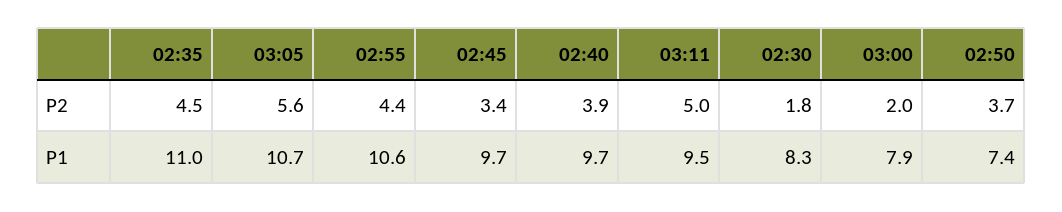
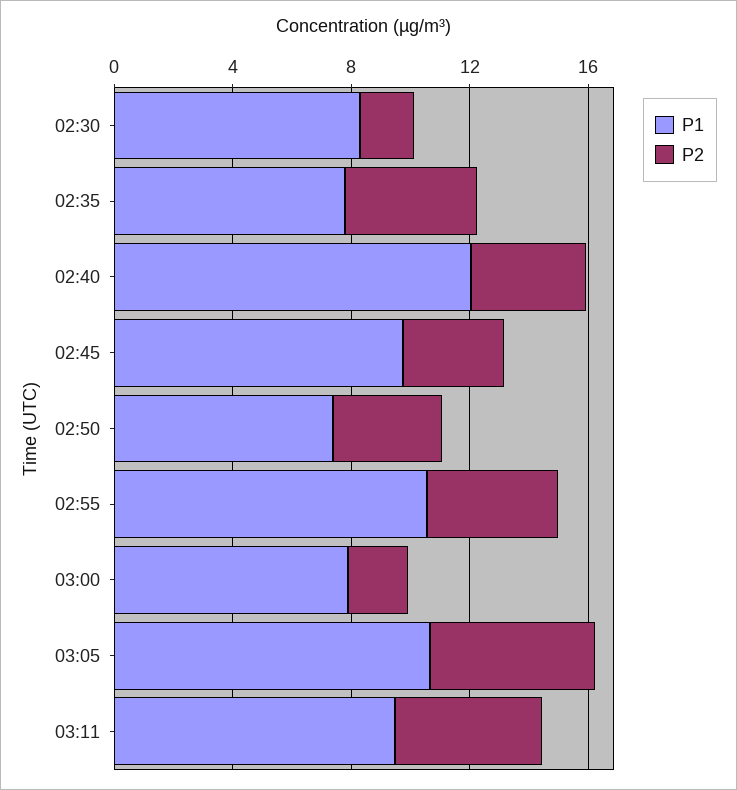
P1, 02:35: 11 -> 8
P1, 02:40: 9.7 -> 12

